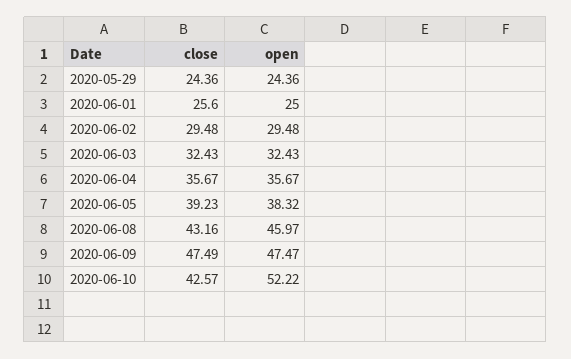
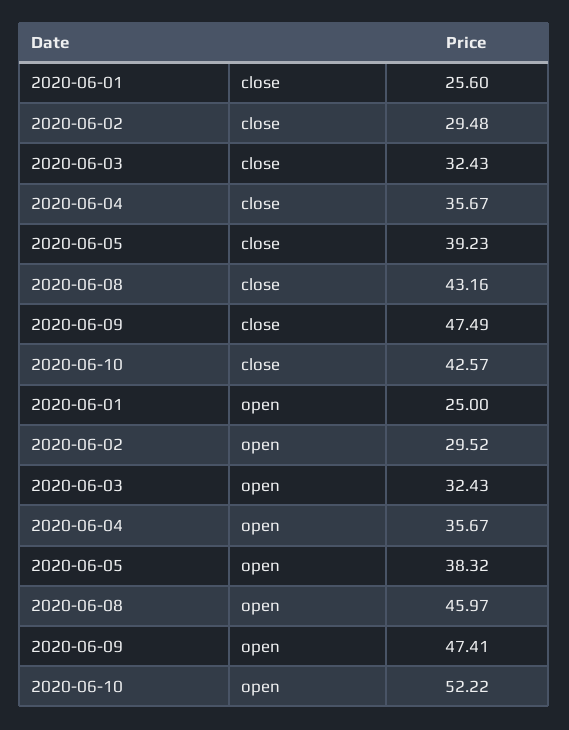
close, 2020-05-29: 24.36 -> none
open, 2020-05-29: 24.36 -> none
open, 2020-06-02: 29.48 -> 29.52
open, 2020-06-09: 47.47 -> 47.41

